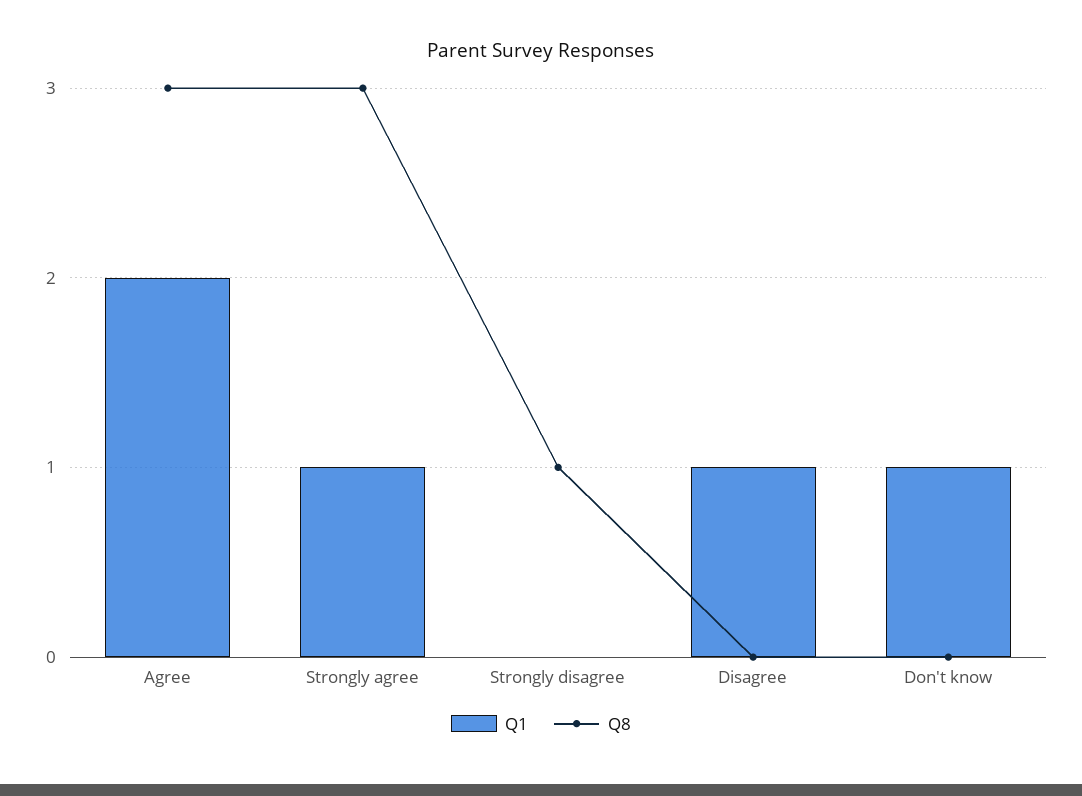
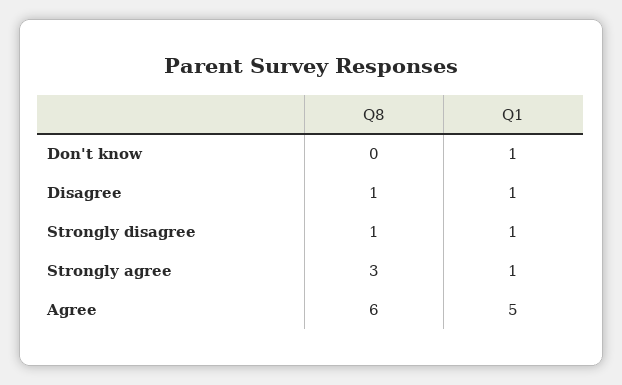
Q1, Agree: 2 -> 5
Q8, Agree: 3 -> 6
Q1, Strongly disagree: 0 -> 1
Q8, Disagree: 0 -> 1

